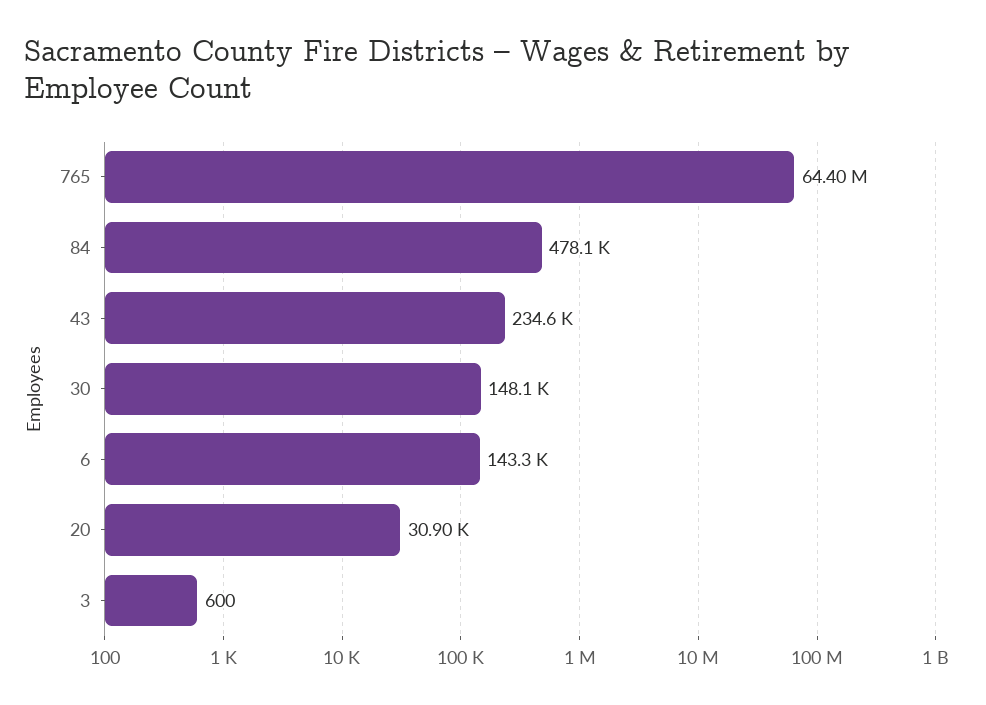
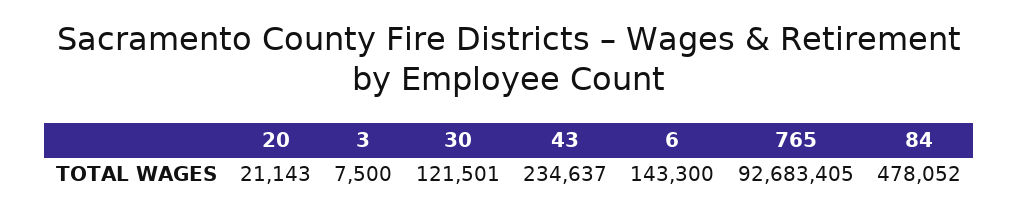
765: 64400000 -> 92683405
30: 148100 -> 121501
20: 30900 -> 21143
3: 600 -> 7500

